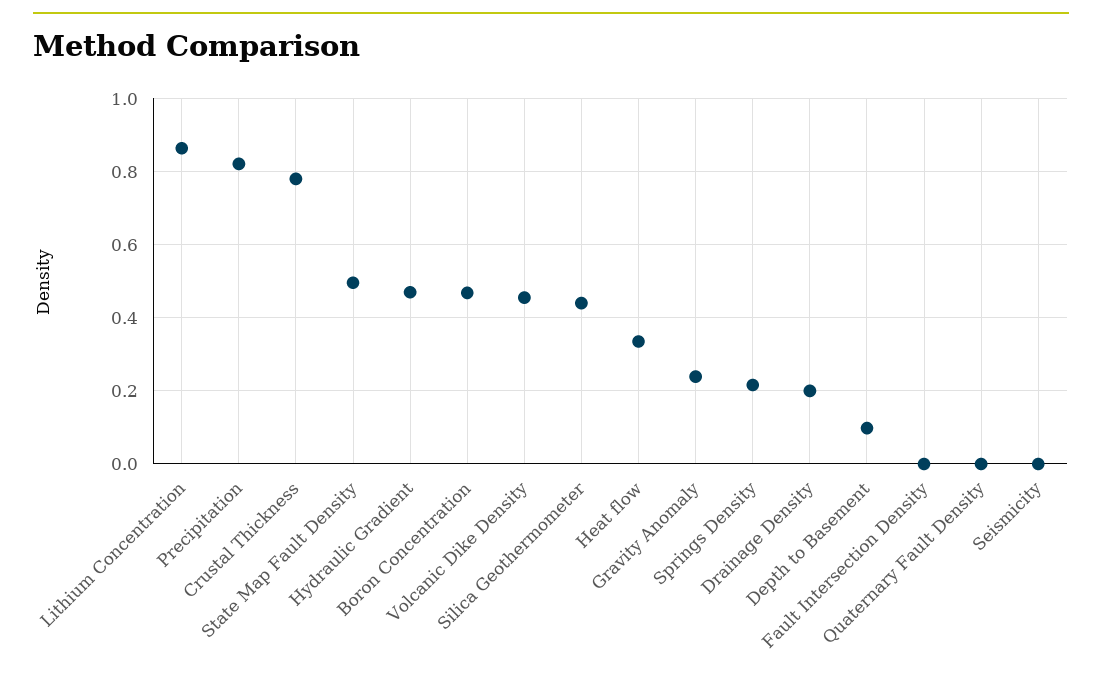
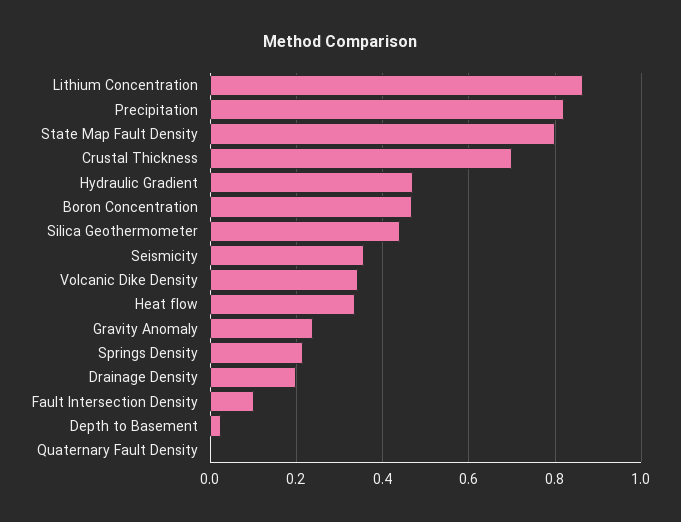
Crustal Thickness: 0.78 -> 0.7
State Map Fault Density: 0.5 -> 0.8
Volcanic Dike Density: 0.46 -> 0.34
Depth to Basement: 0.1 -> 0.02
Fault Intersection Density: 0 -> 0.1
Seismicity: 0 -> 0.36

